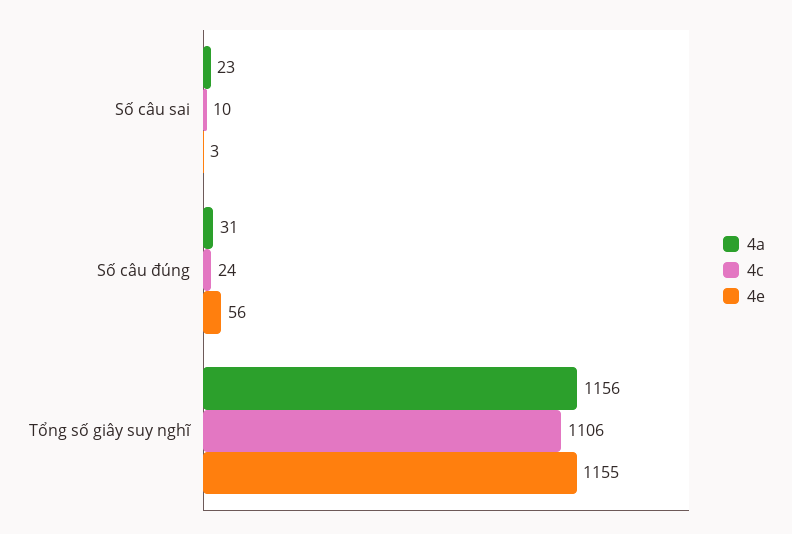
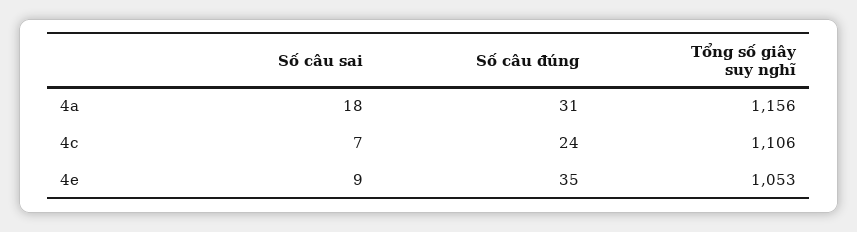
4a, Số câu sai: 23 -> 18
4c, Số câu sai: 10 -> 7
4e, Số câu sai: 3 -> 9
4e, Số câu đúng: 56 -> 35
4e, Tổng số giây suy nghĩ: 1155 -> 1053

